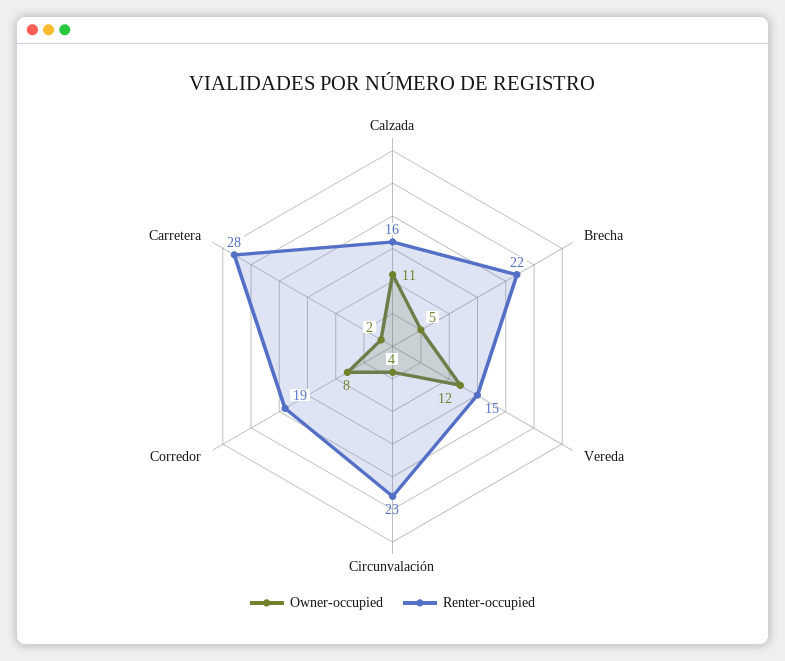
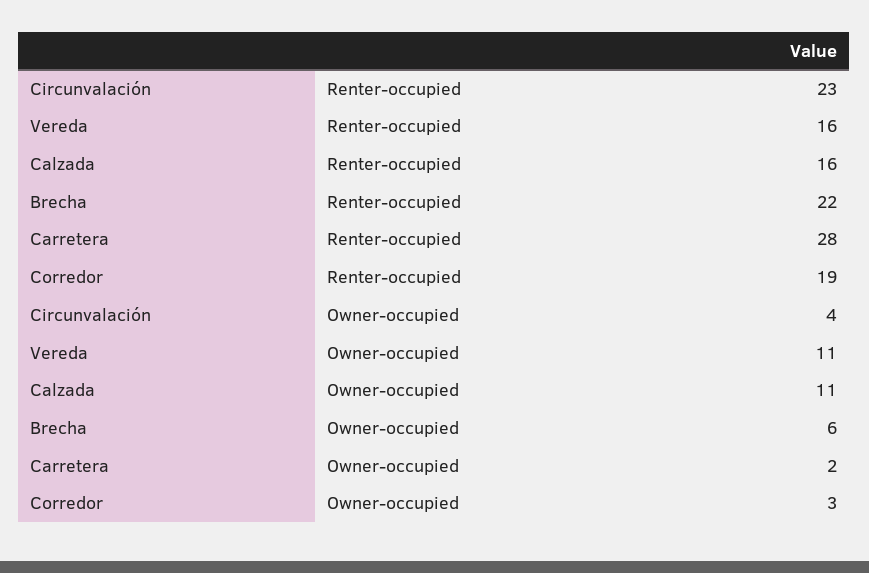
Owner-occupied, Brecha: 5 -> 6
Owner-occupied, Vereda: 12 -> 11
Renter-occupied, Vereda: 15 -> 16
Owner-occupied, Corredor: 8 -> 3

